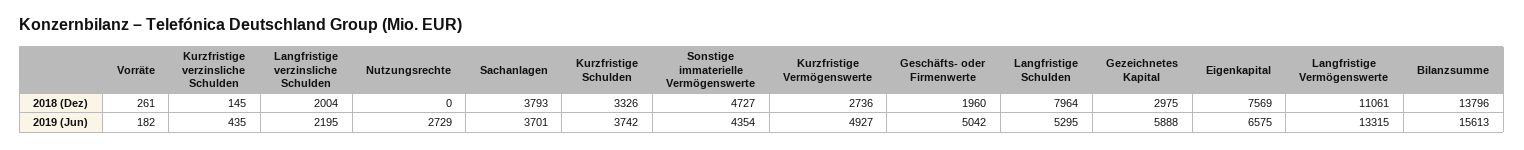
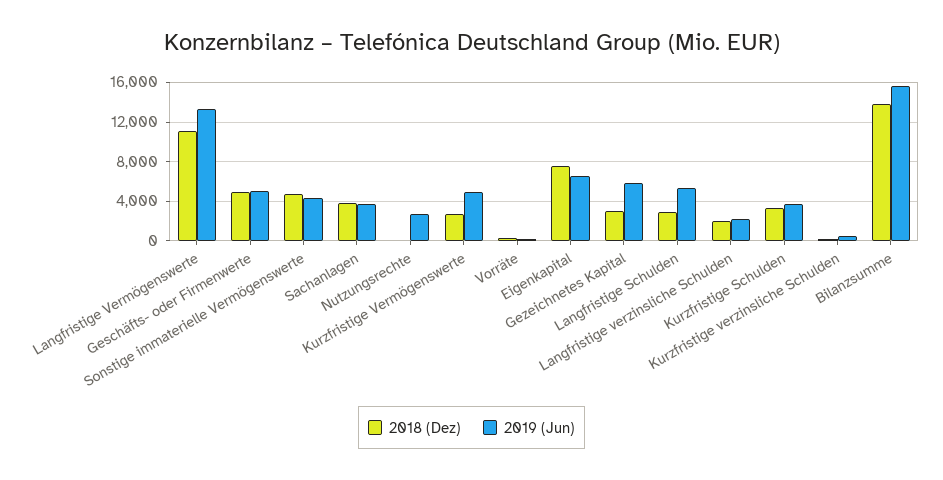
2018 (Dez), Geschäfts- oder Firmenwerte: 1960 -> 5000
2018 (Dez), Langfristige Schulden: 7964 -> 3000

